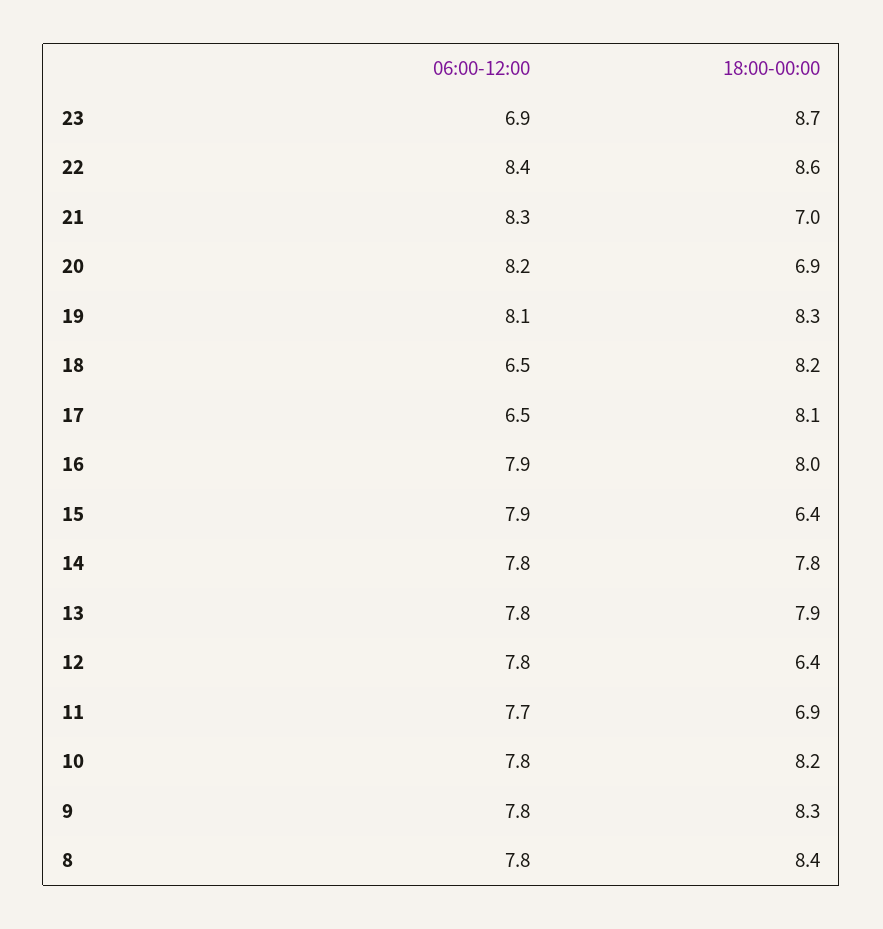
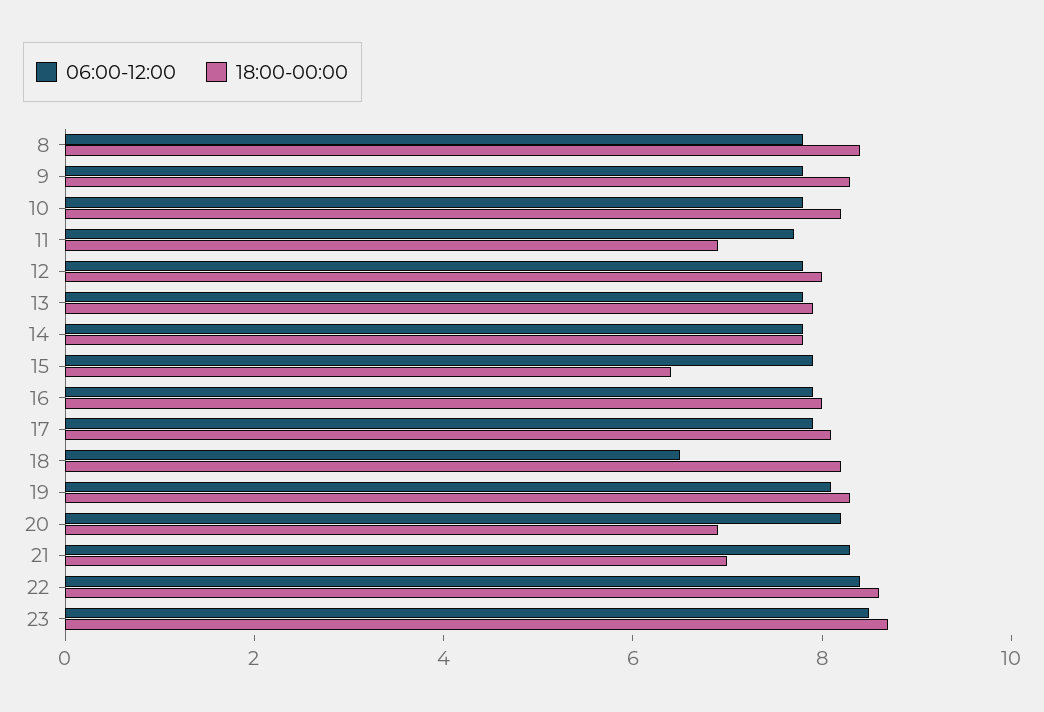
06:00-12:00, 23: 6.9 -> 8.5
06:00-12:00, 17: 6.5 -> 8
18:00-00:00, 12: 6.4 -> 8

